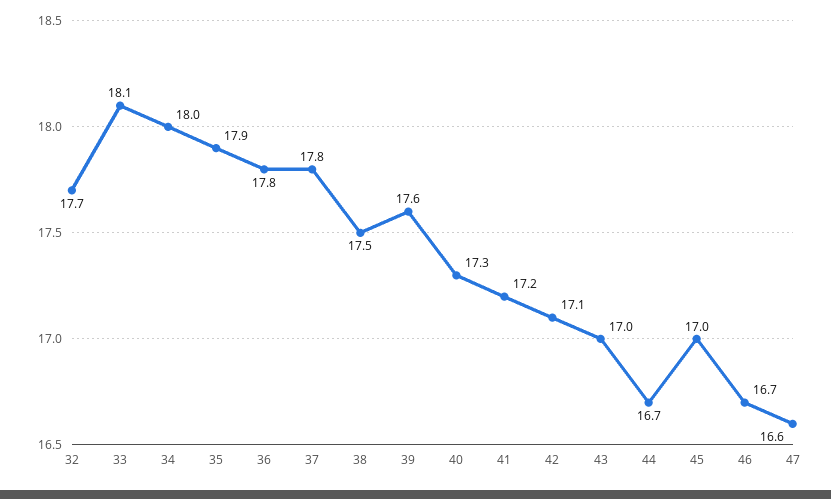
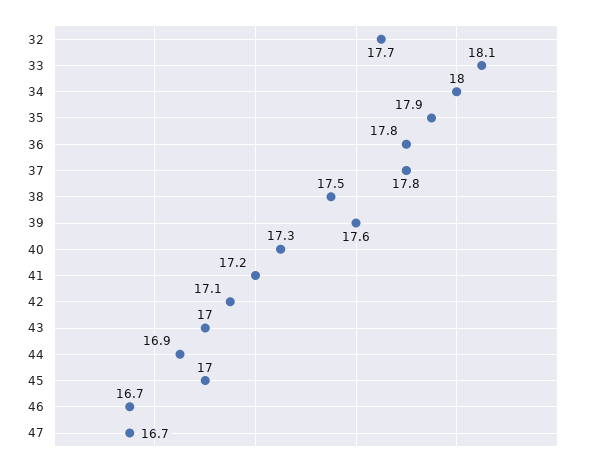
44: 16.7 -> 16.9
47: 16.6 -> 16.7

